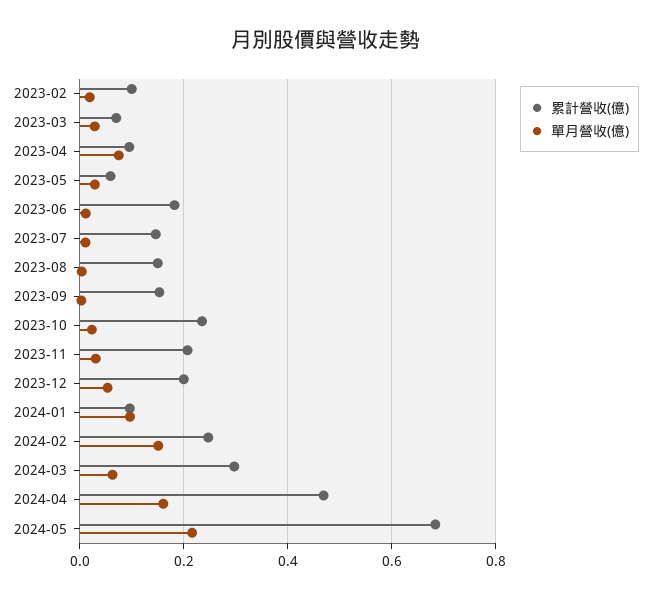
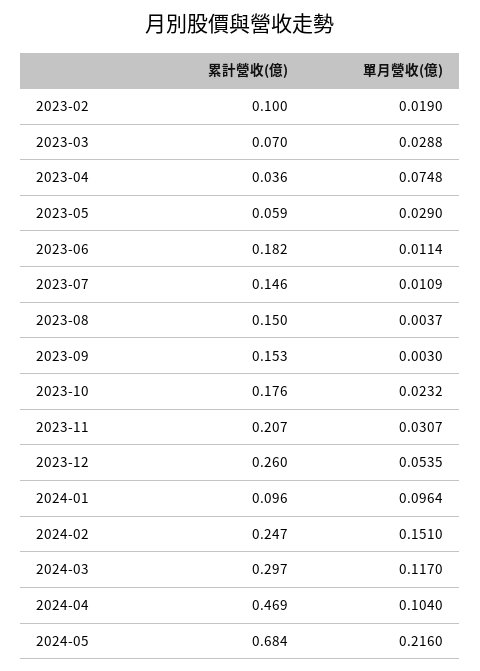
累計營收(億), 2023-04: 0.1 -> 0.036
累計營收(億), 2023-10: 0.24 -> 0.176
累計營收(億), 2023-12: 0.2 -> 0.26
單月營收(億), 2024-03: 0.06 -> 0.117
單月營收(億), 2024-04: 0.16 -> 0.104

